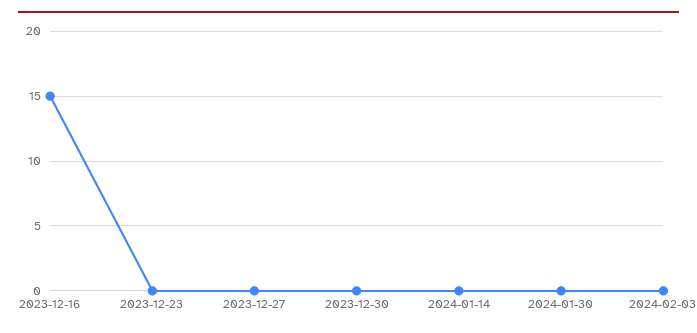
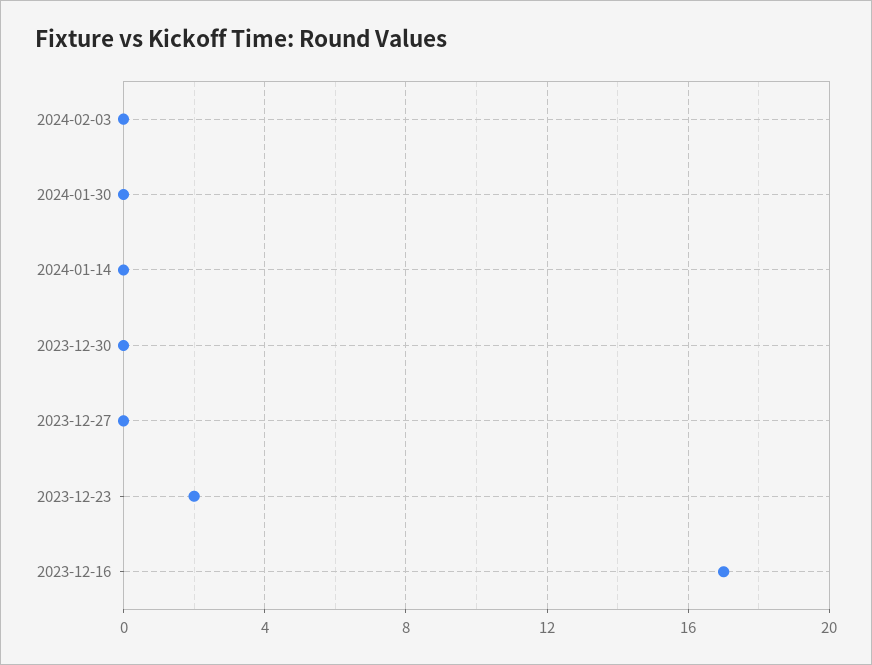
2023-12-16: 15 -> 17
2023-12-23: 0 -> 2

